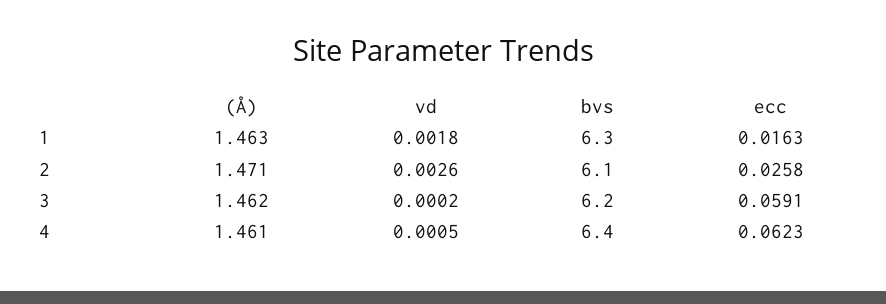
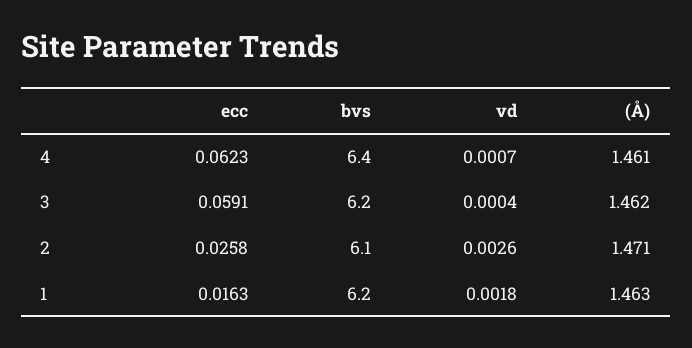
bvs, 1: 6.3 -> 6.2
vd, 3: 0.0002 -> 0.0004
vd, 4: 0.0005 -> 0.0007

